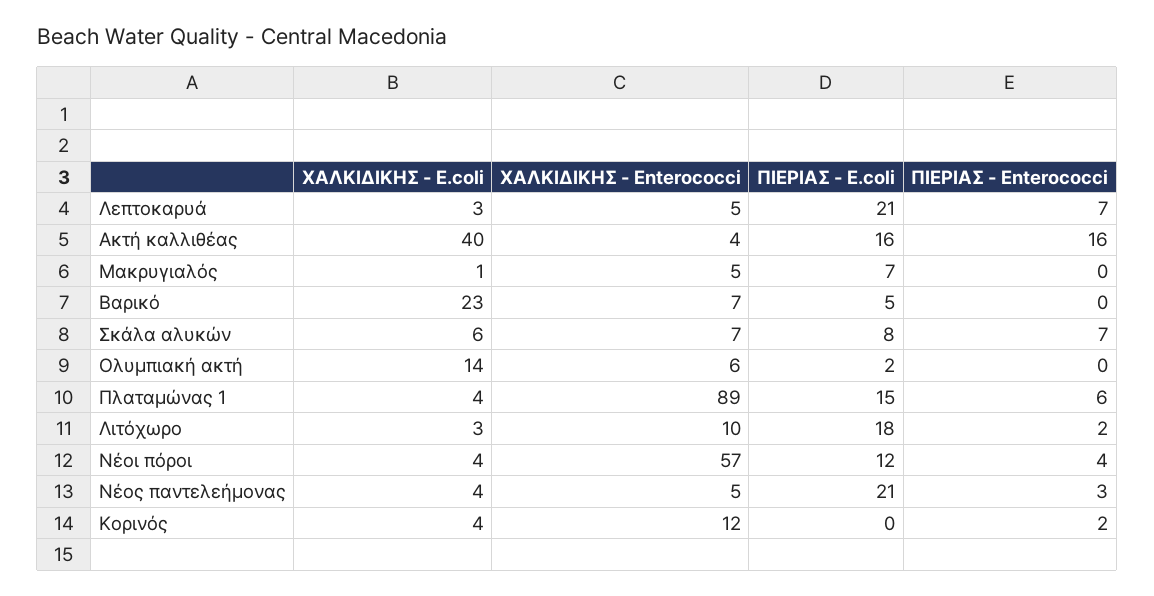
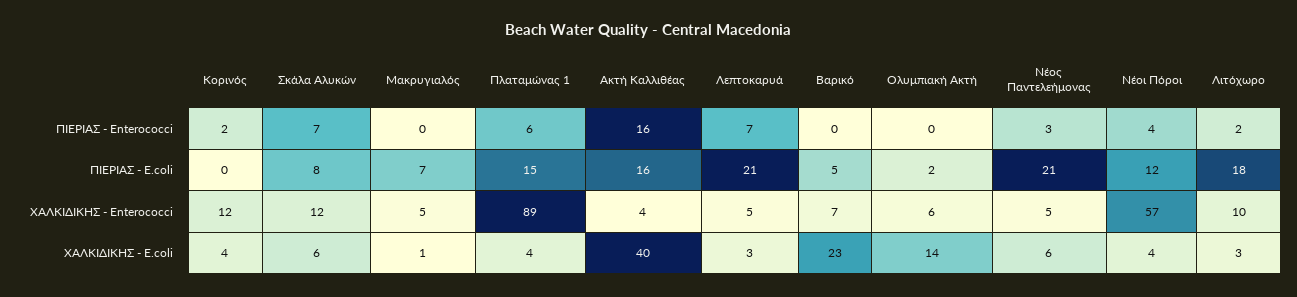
ΧΑΛΚΙΔΙΚΗΣ - Enterococci, Σκάλα αλυκών: 7 -> 12
ΧΑΛΚΙΔΙΚΗΣ - E.coli, Νέος παντελεήμονας: 4 -> 6

